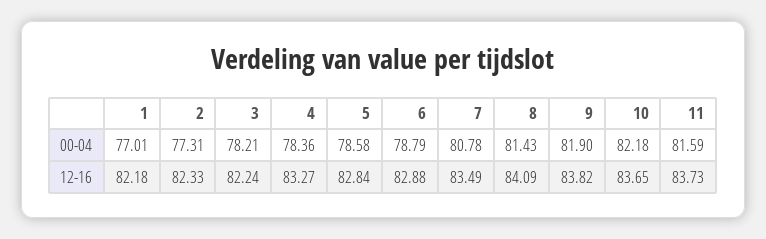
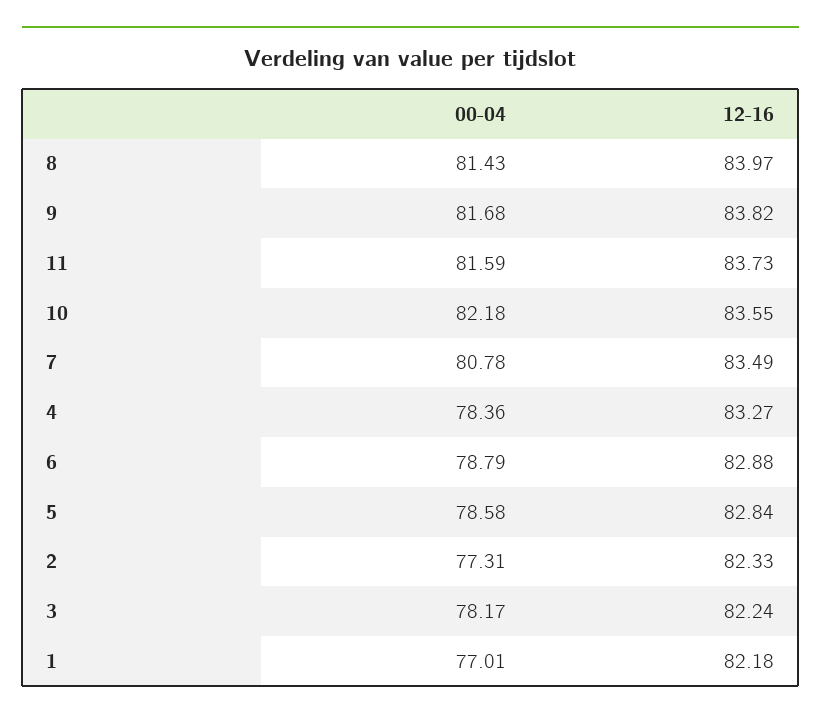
3, 00-04: 78.21 -> 78.17
9, 00-04: 81.9 -> 81.68
8, 12-16: 84.09 -> 83.97
10, 12-16: 83.65 -> 83.55

